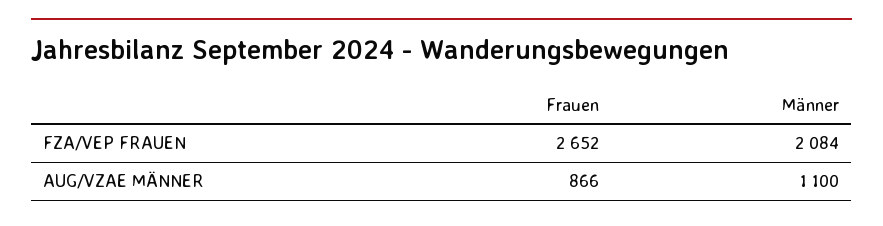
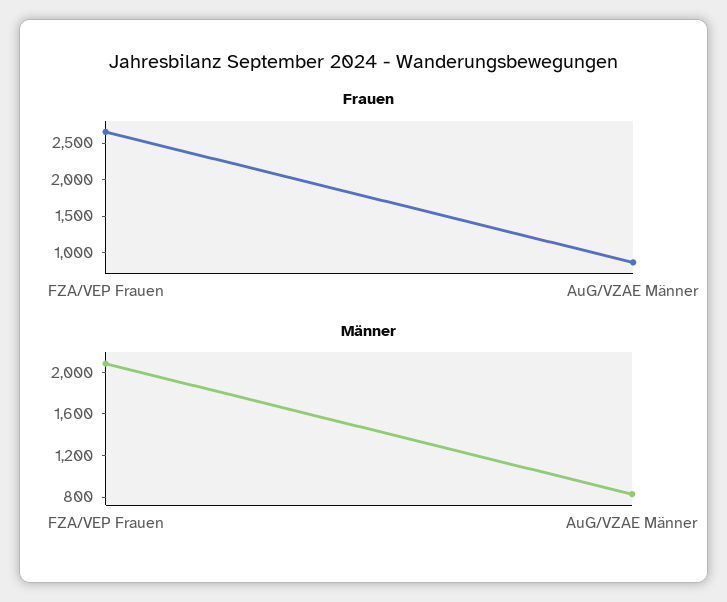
Männer, AUG/VZAE MÄNNER: 1100 -> 800

